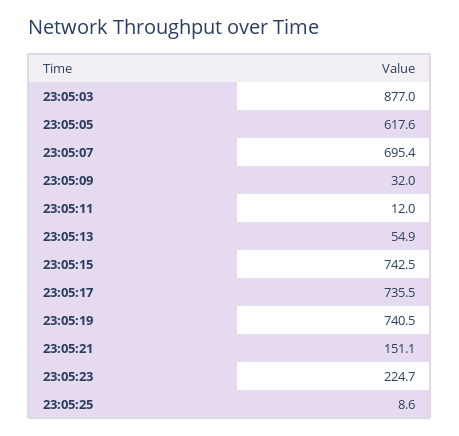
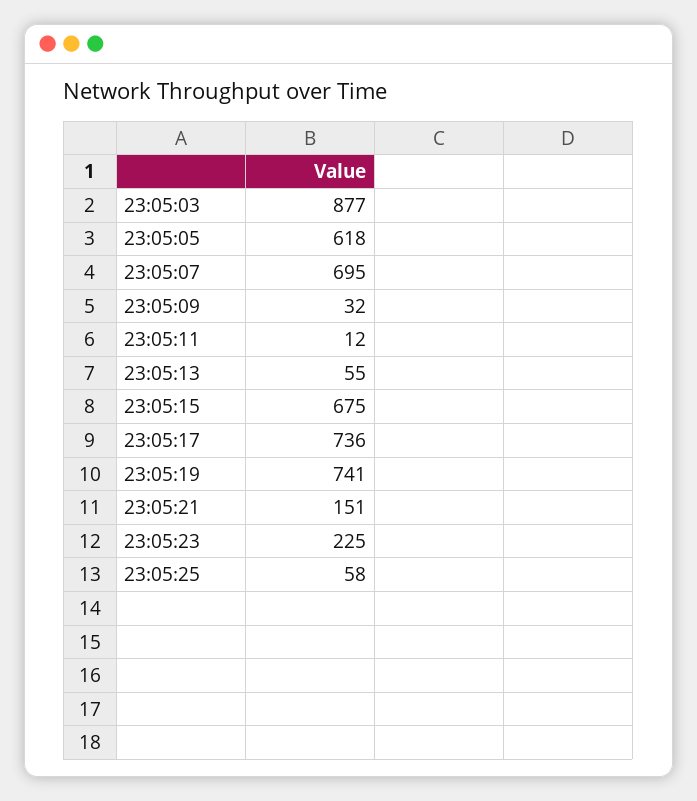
23:05:15: 742.5 -> 675
23:05:25: 8.6 -> 58

